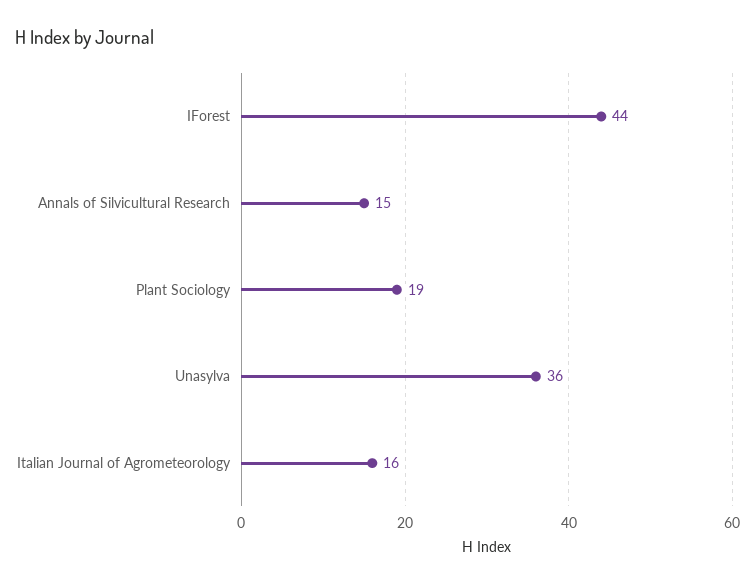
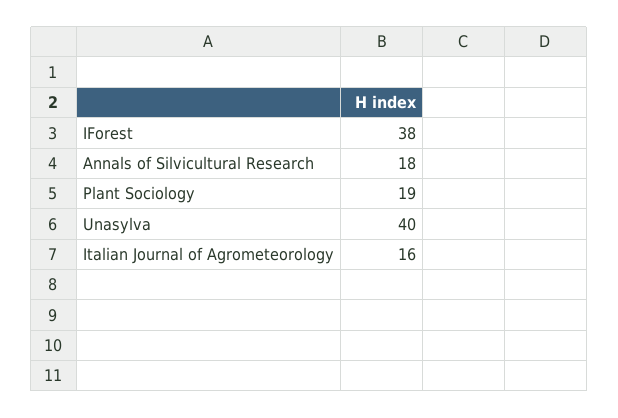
IForest: 44 -> 38
Annals of Silvicultural Research: 15 -> 18
Unasylva: 36 -> 40

